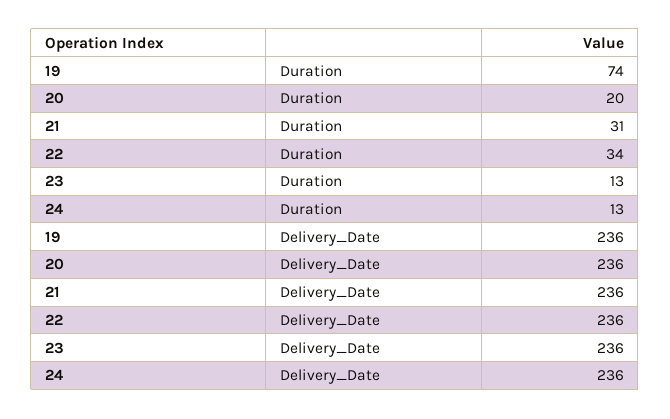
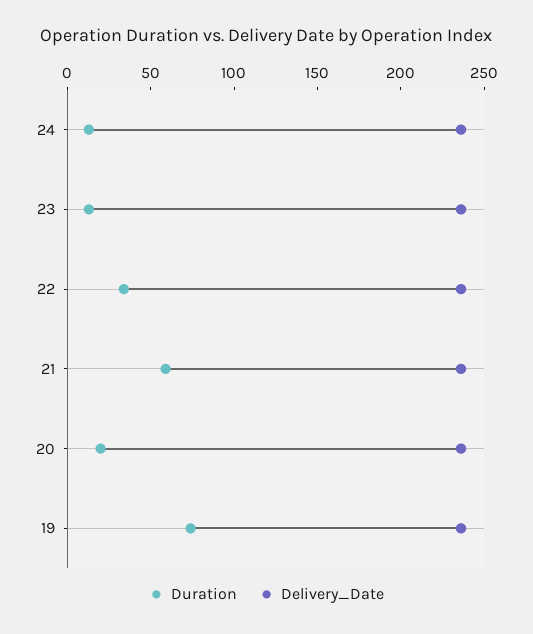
Duration, 21: 31 -> 60

